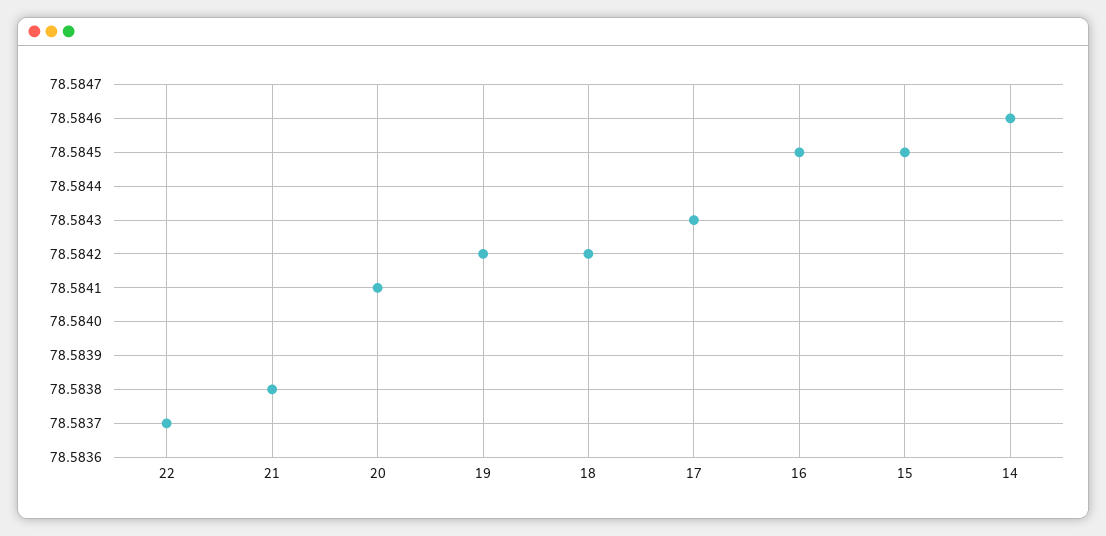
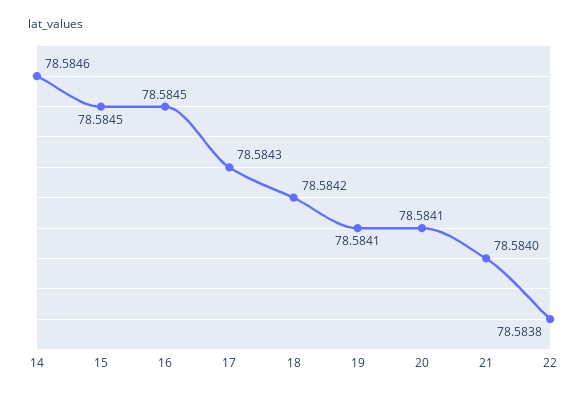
22: 78.5837 -> 78.5838
21: 78.5838 -> 78.584
19: 78.5842 -> 78.5841

